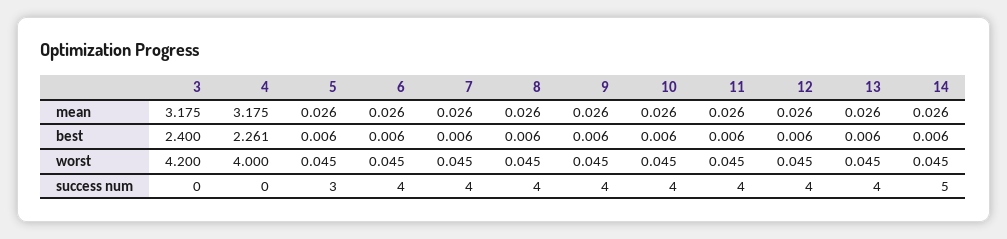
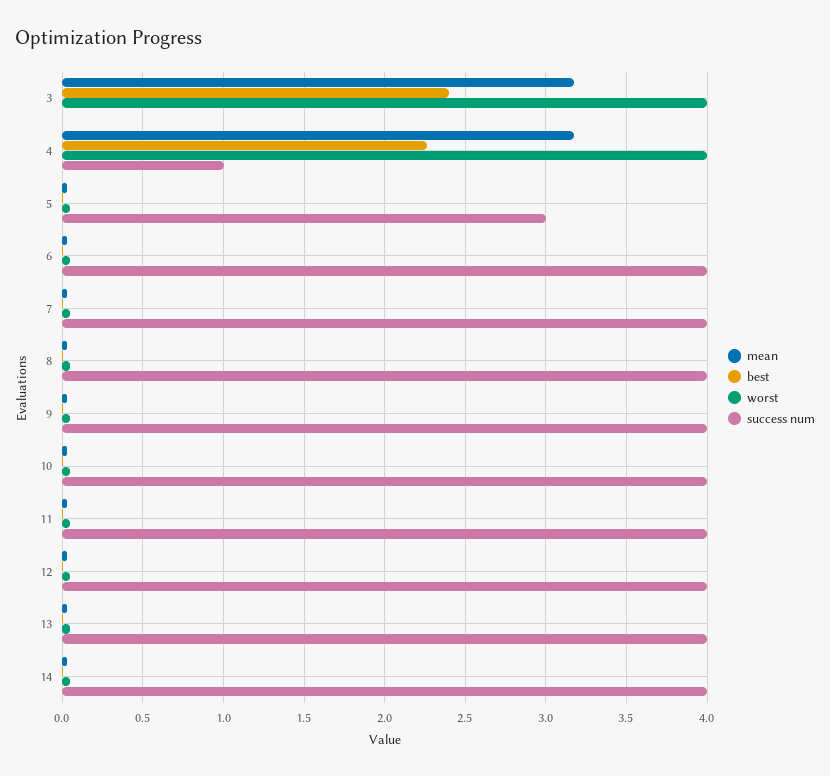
worst, 3: 4.2 -> 4
success num, 4: 0 -> 1
success num, 14: 5 -> 4

